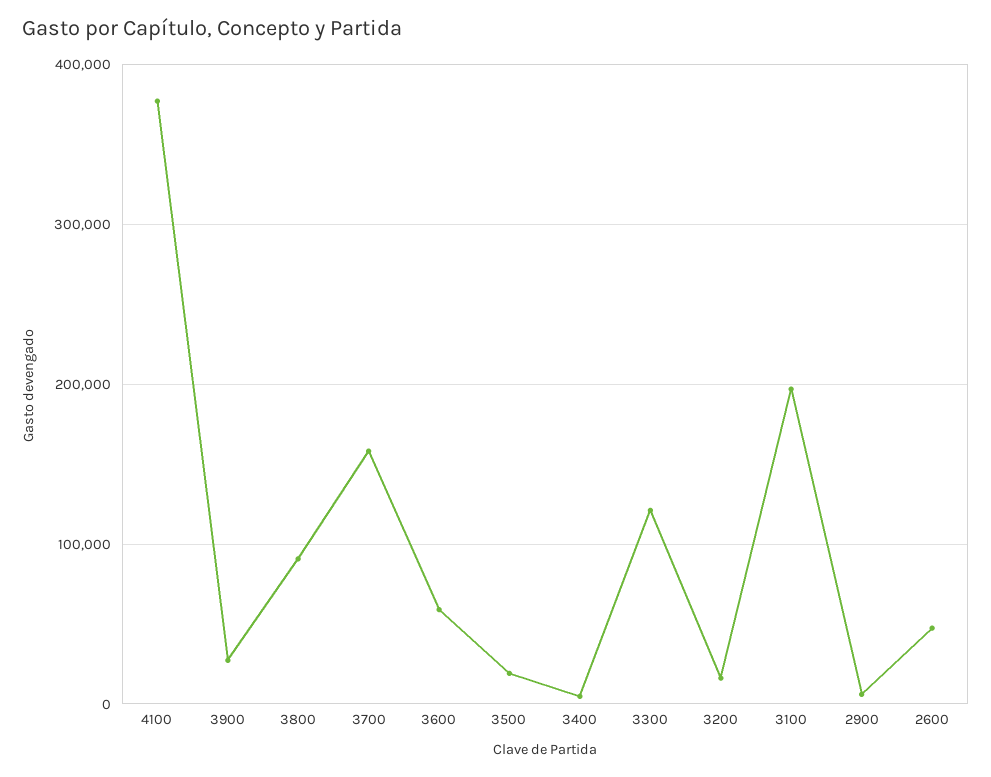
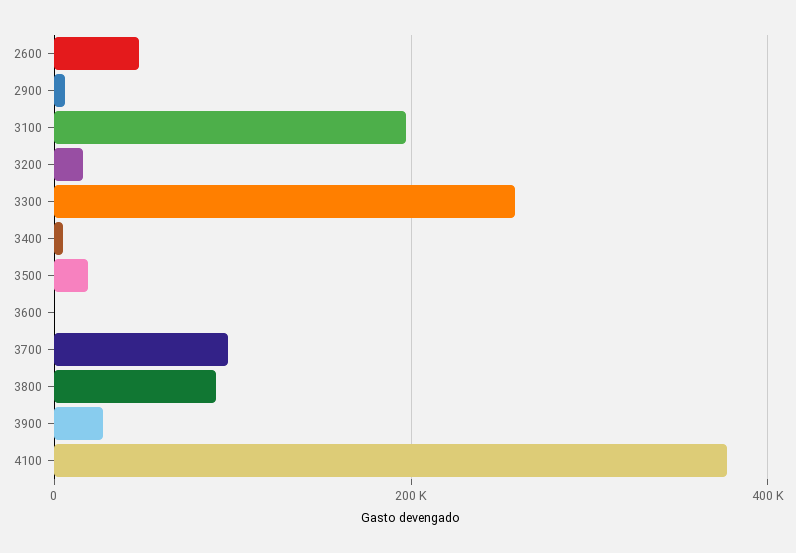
3700: 160000 -> 100000
3600: 60000 -> 0
3300: 120000 -> 260000

